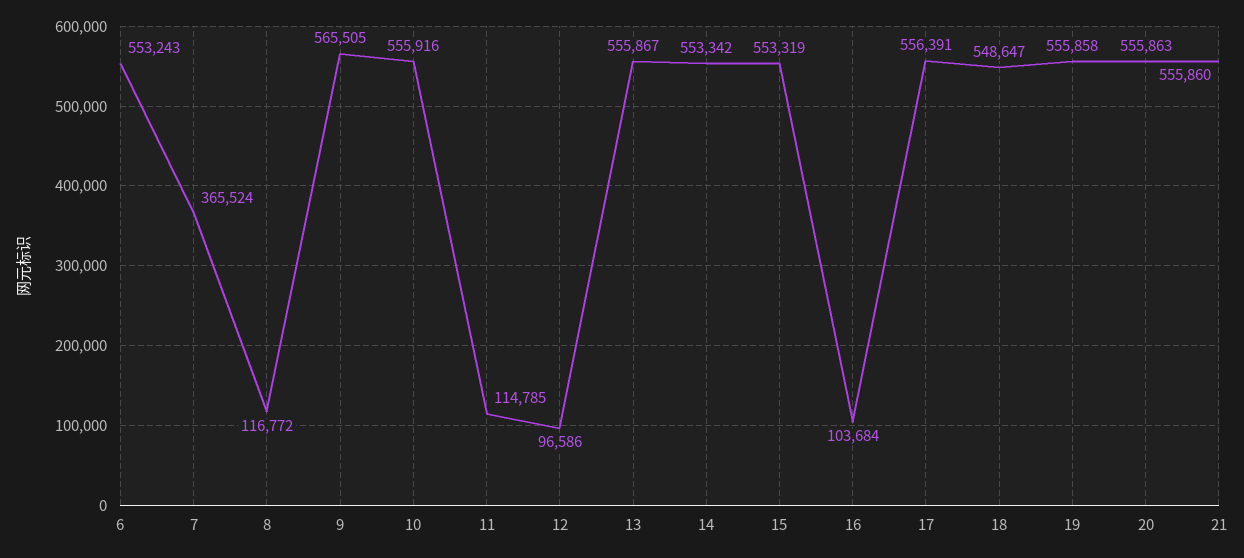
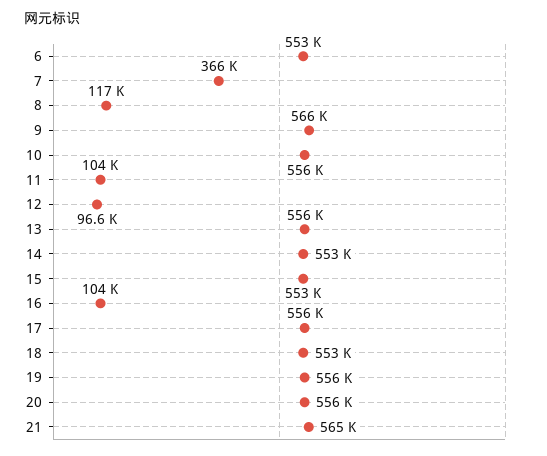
11: 114785 -> 104000
18: 548647 -> 553000
21: 555860 -> 565000

